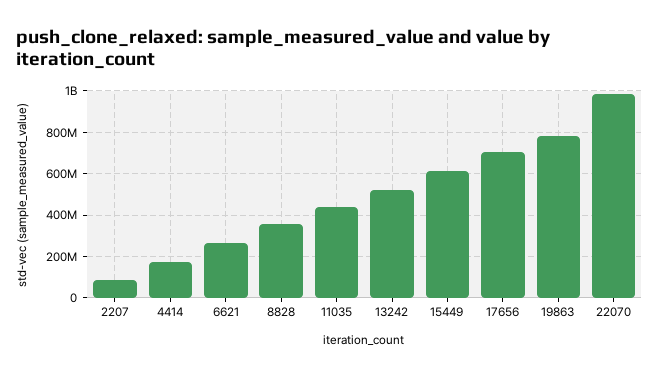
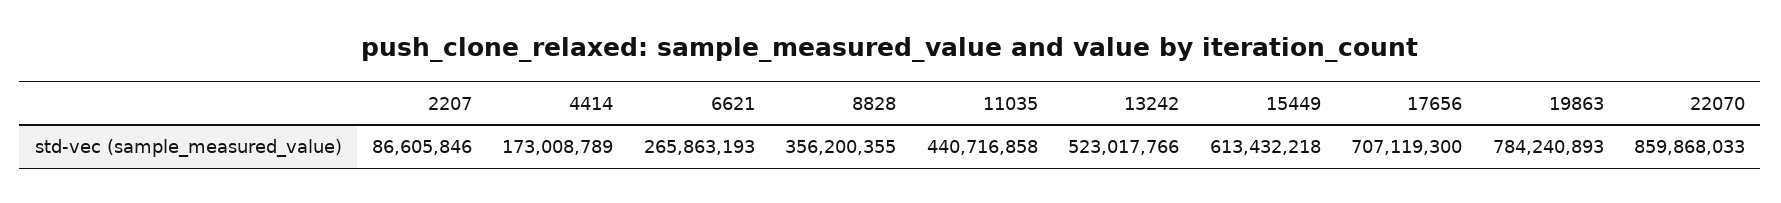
22070: 1000000000 -> 859868033

